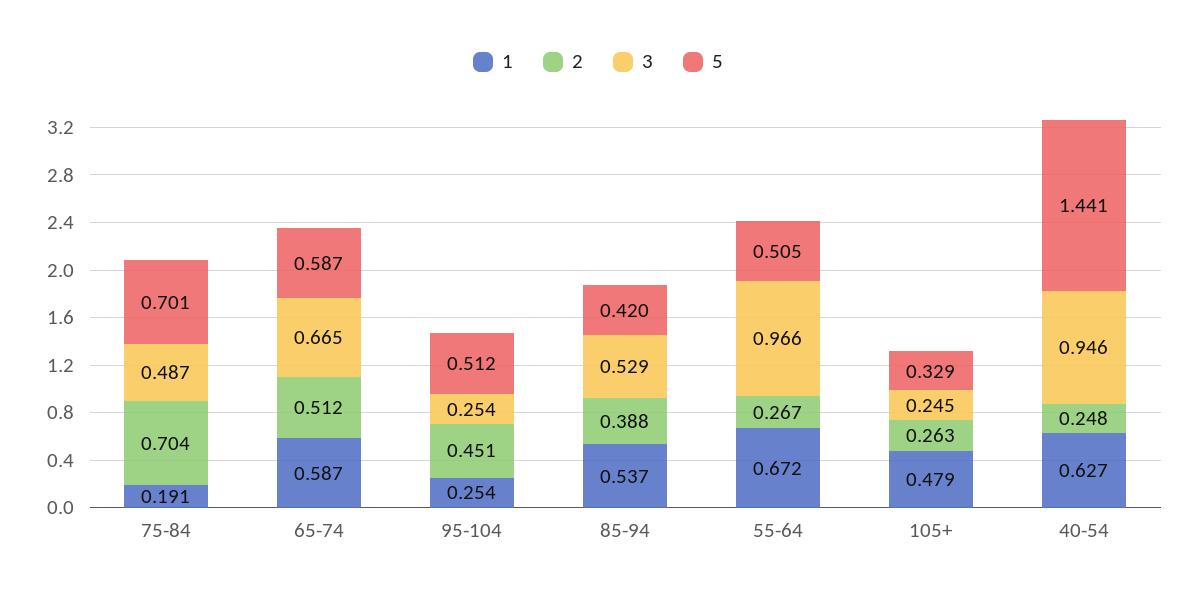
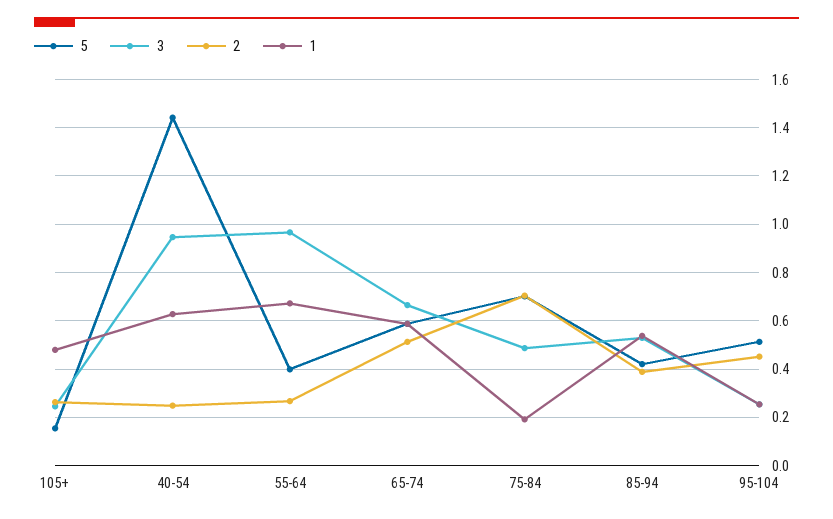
5, 55-64: 0.505 -> 0.4
5, 105+: 0.329 -> 0.15

